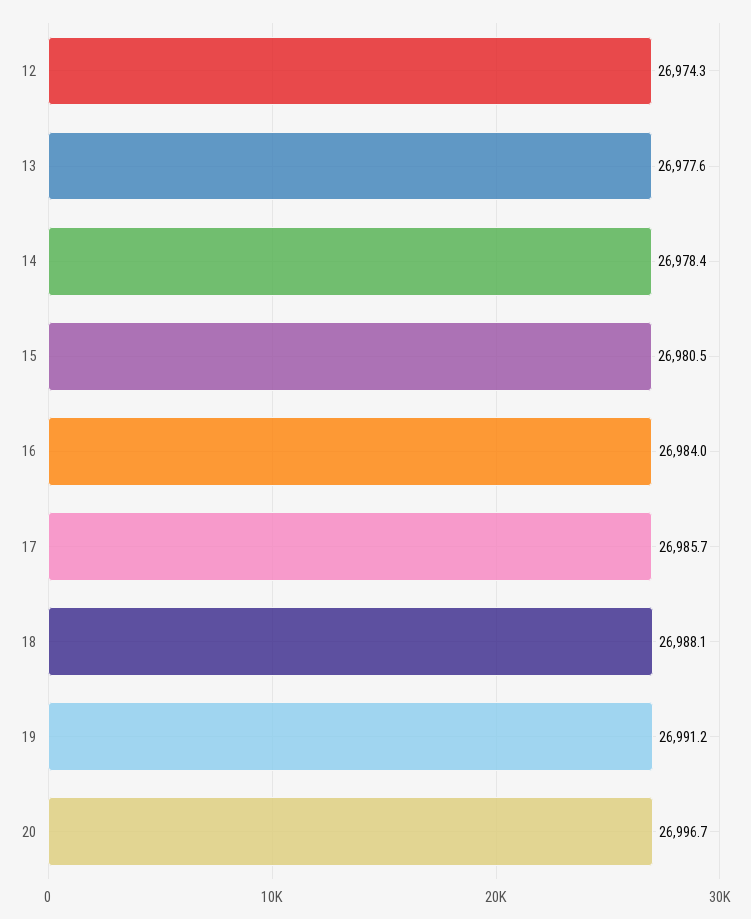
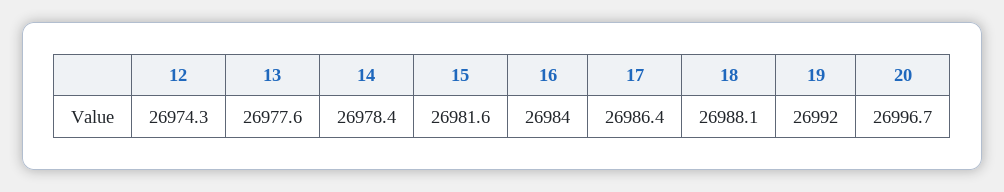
15: 26980.5 -> 26981.6
17: 26985.7 -> 26986.4
19: 26991.2 -> 26992

